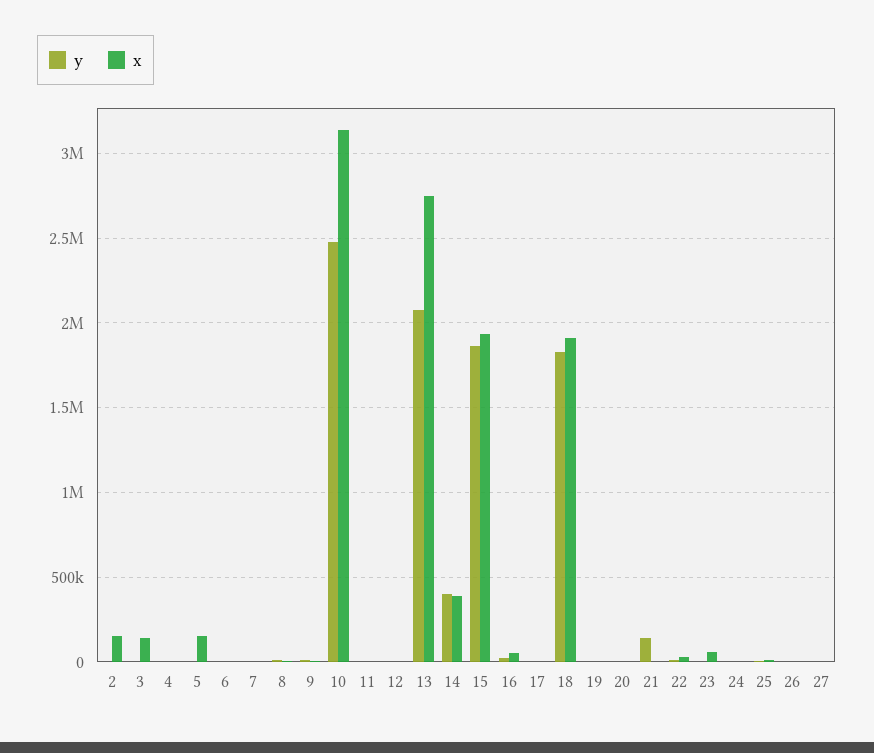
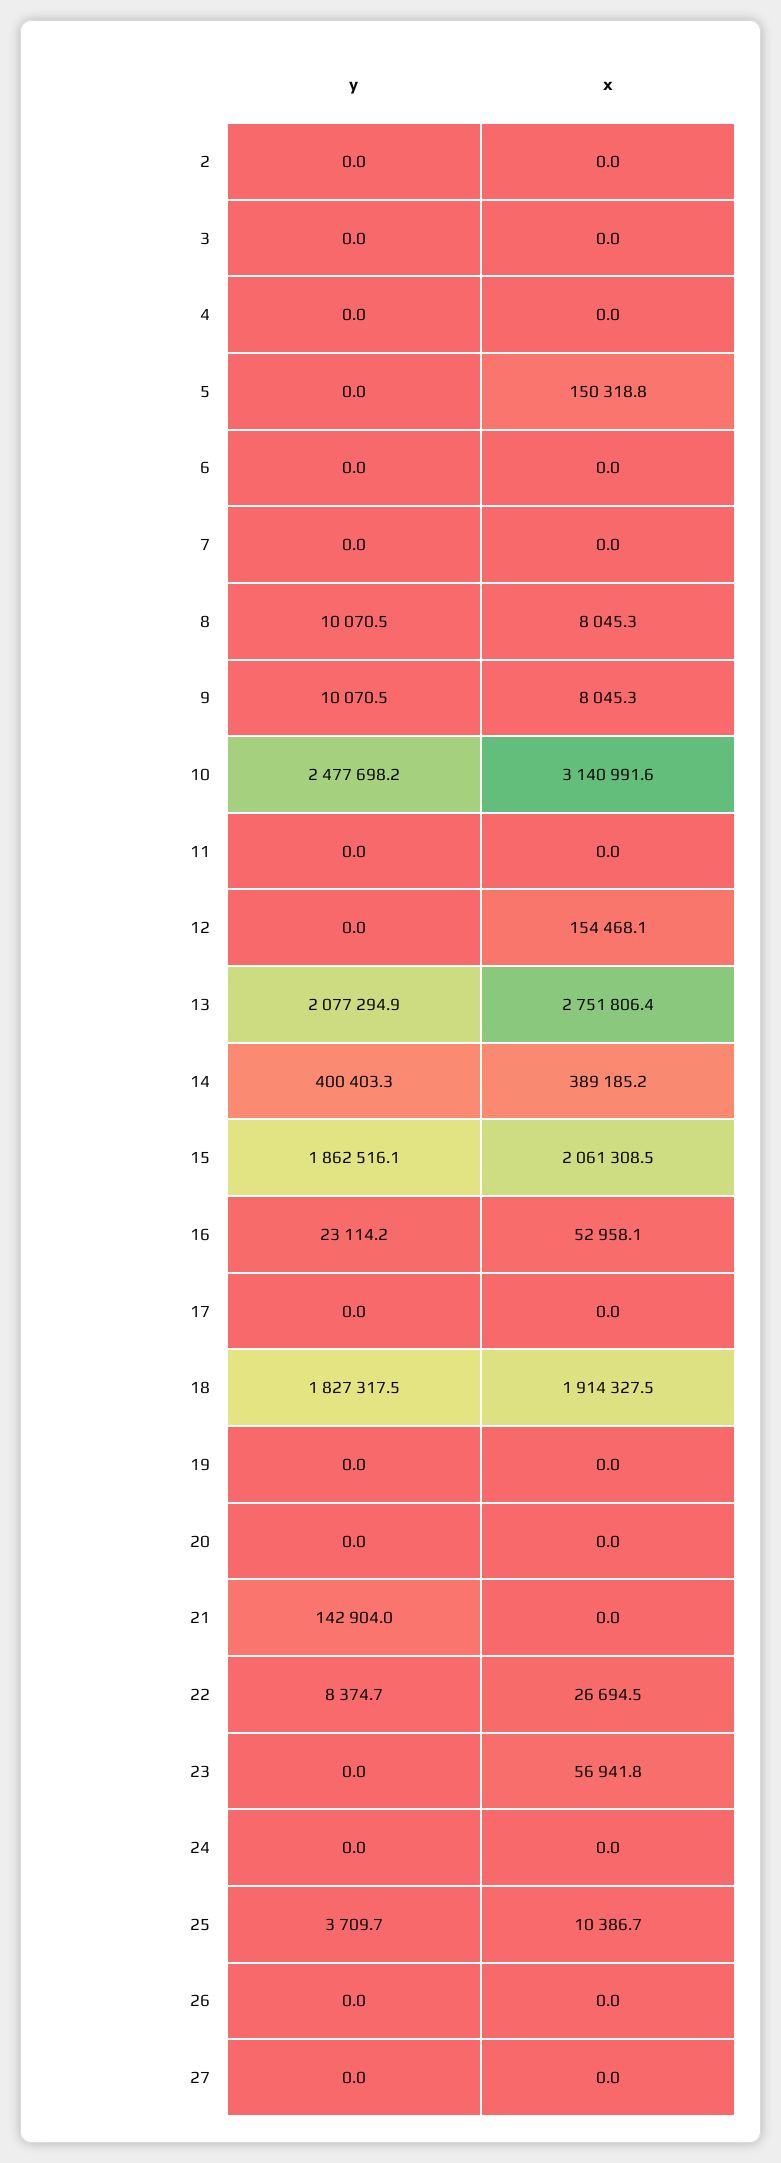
x, 2: 150000 -> 0
x, 3: 150000 -> 0
x, 12: 0 -> 154468.1
x, 15: 1950000 -> 2061308.5

